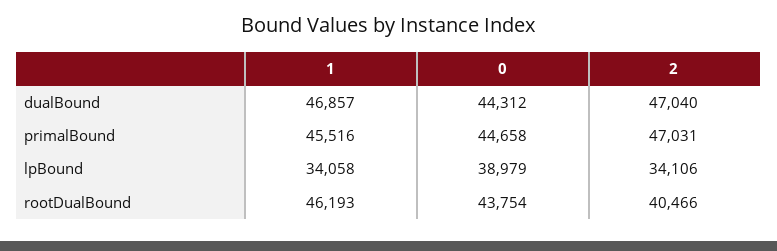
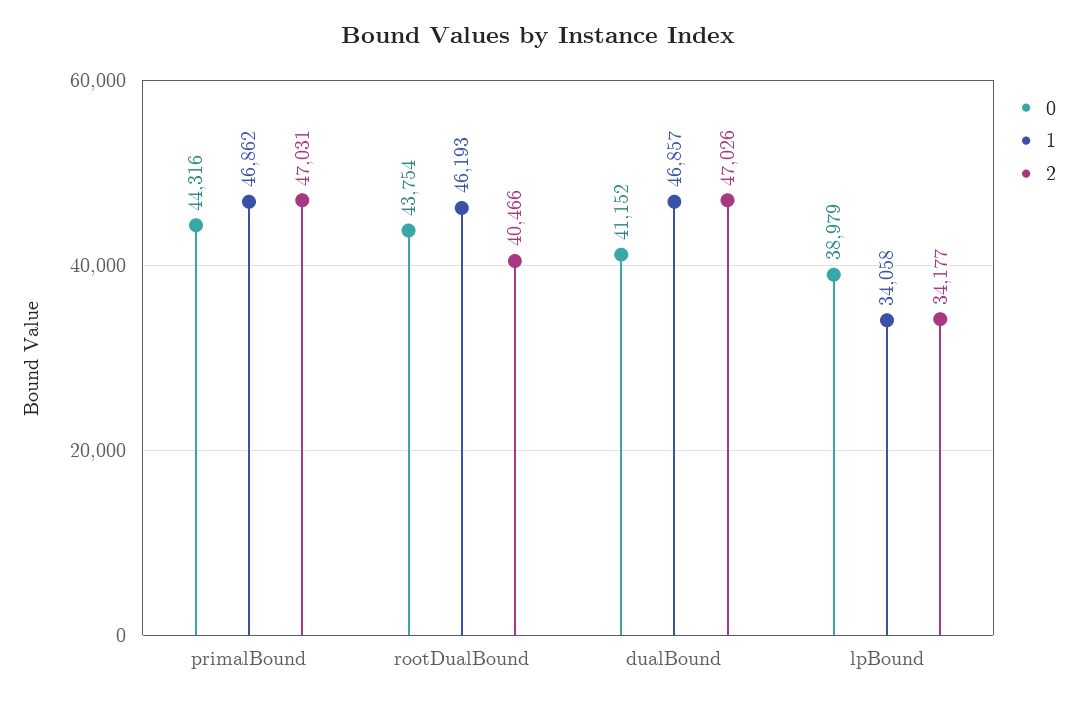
0, dualBound: 44312 -> 41152
2, dualBound: 47040 -> 47026
1, primalBound: 45516 -> 46862
0, primalBound: 44658 -> 44316
2, lpBound: 34106 -> 34177

